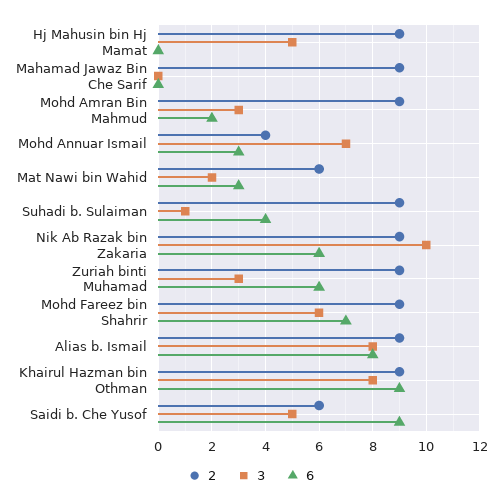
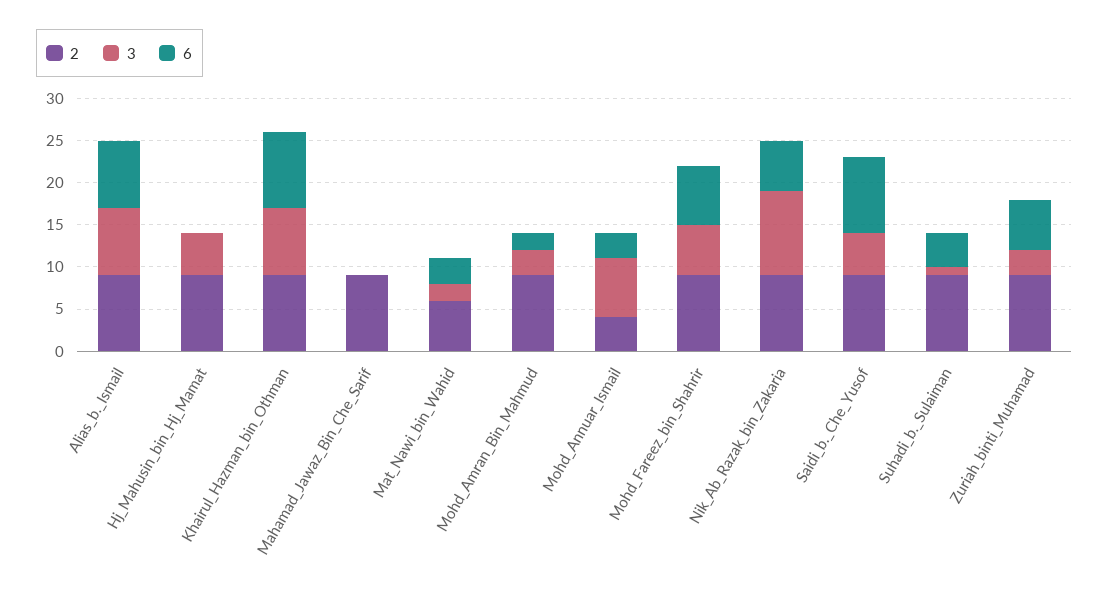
2, Saidi b. Che Yusof: 6 -> 9

